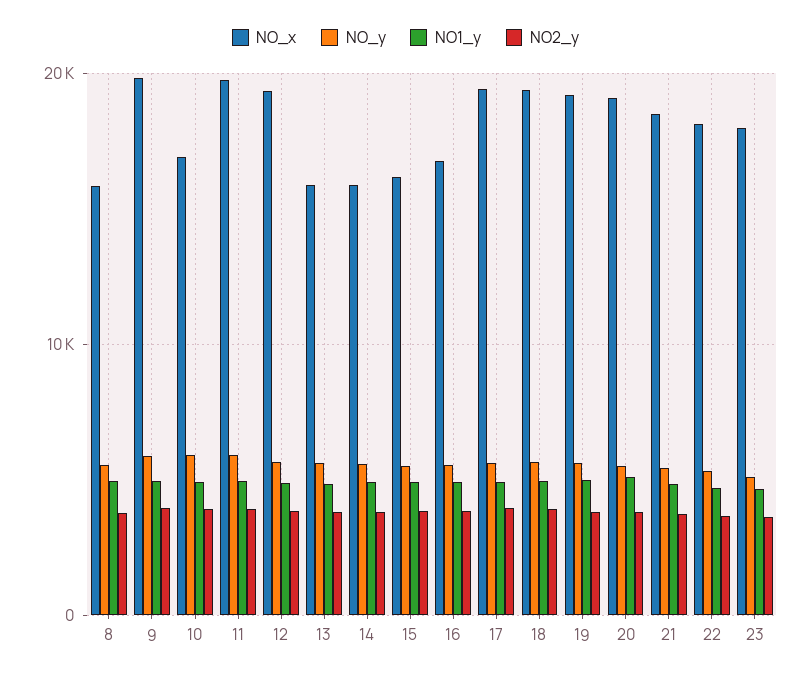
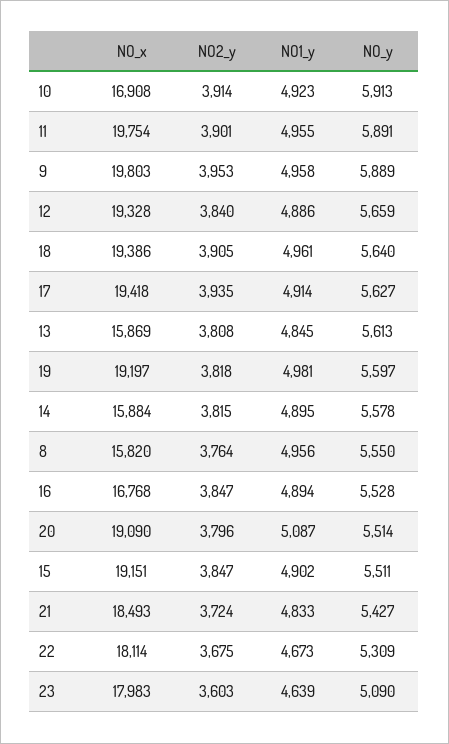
NO_x, 15: 16000 -> 19151

